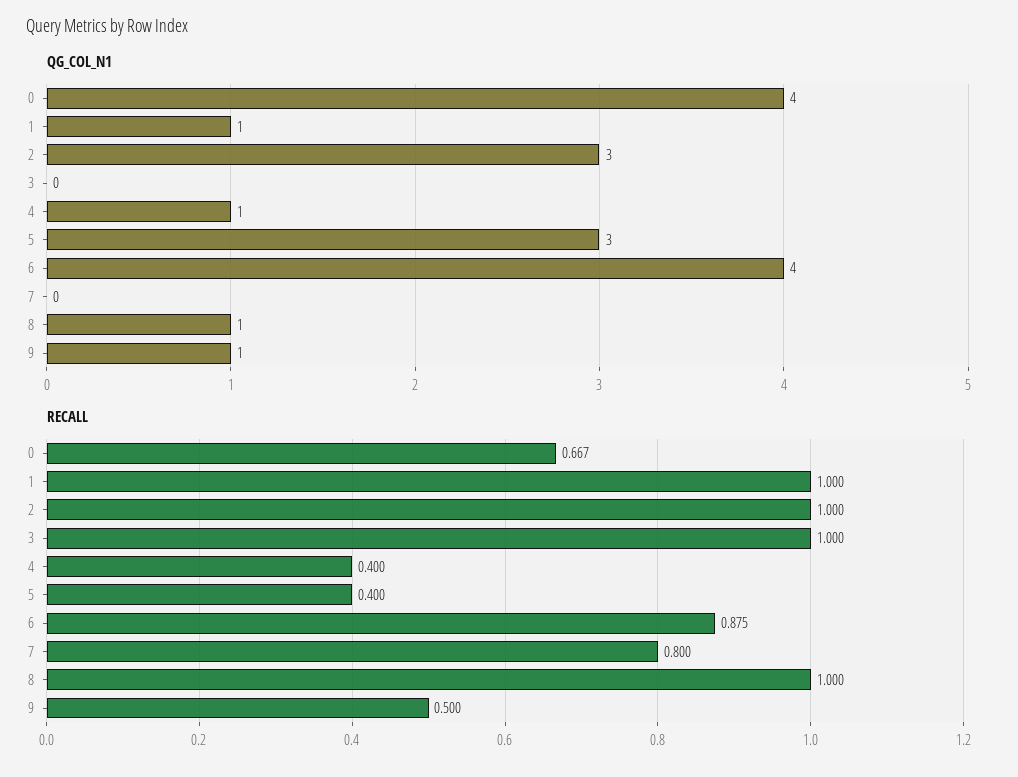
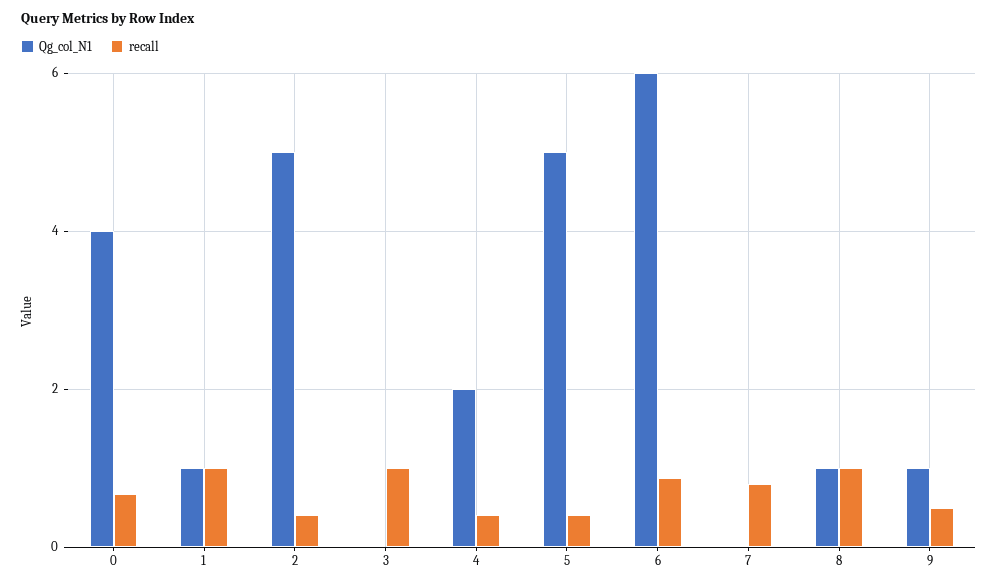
QG_COL_N1, 2: 3 -> 5
QG_COL_N1, 4: 1 -> 2
QG_COL_N1, 5: 3 -> 5
QG_COL_N1, 6: 4 -> 6
RECALL, 2: 1 -> 0.4

